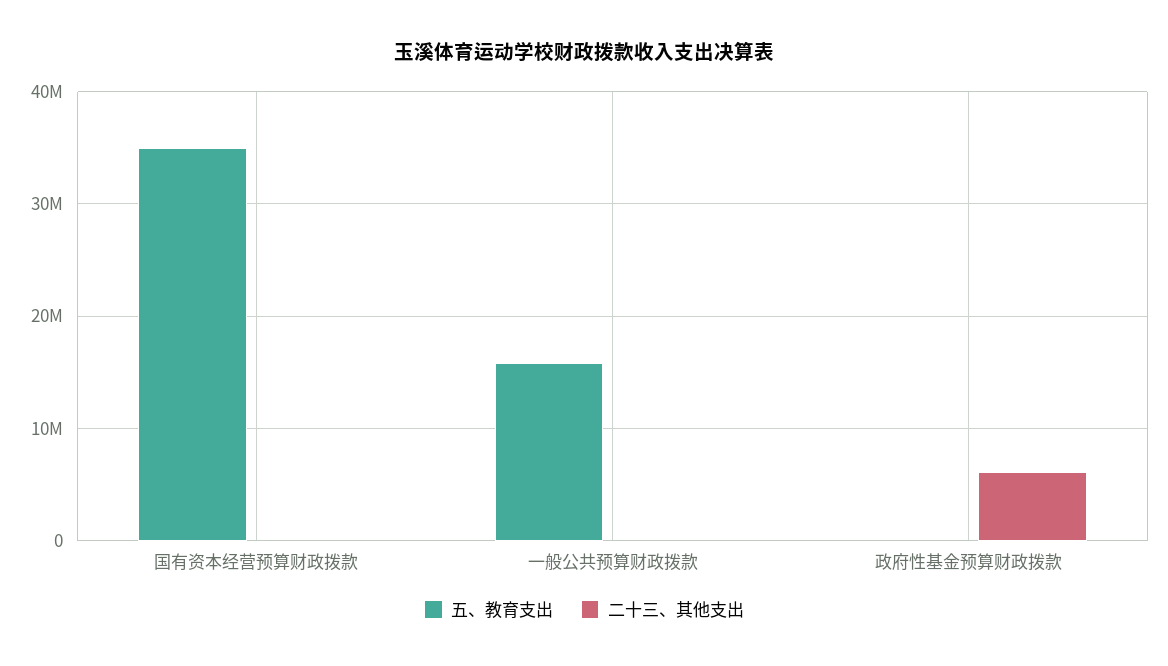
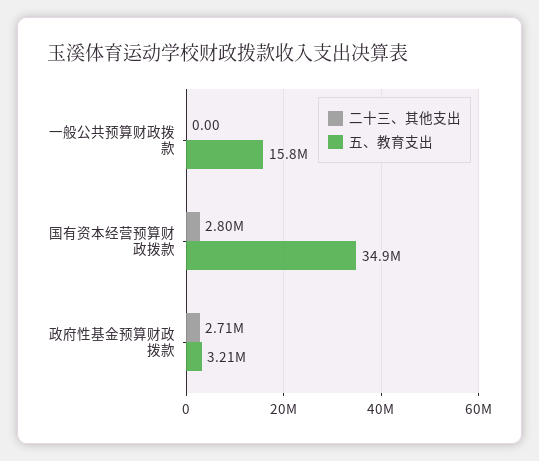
二十三、其他支出, 国有资本经营预算财政拨款: 0 -> 2800000
五、教育支出, 政府性基金预算财政拨款: 0 -> 3210000
二十三、其他支出, 政府性基金预算财政拨款: 6000000 -> 2710000

